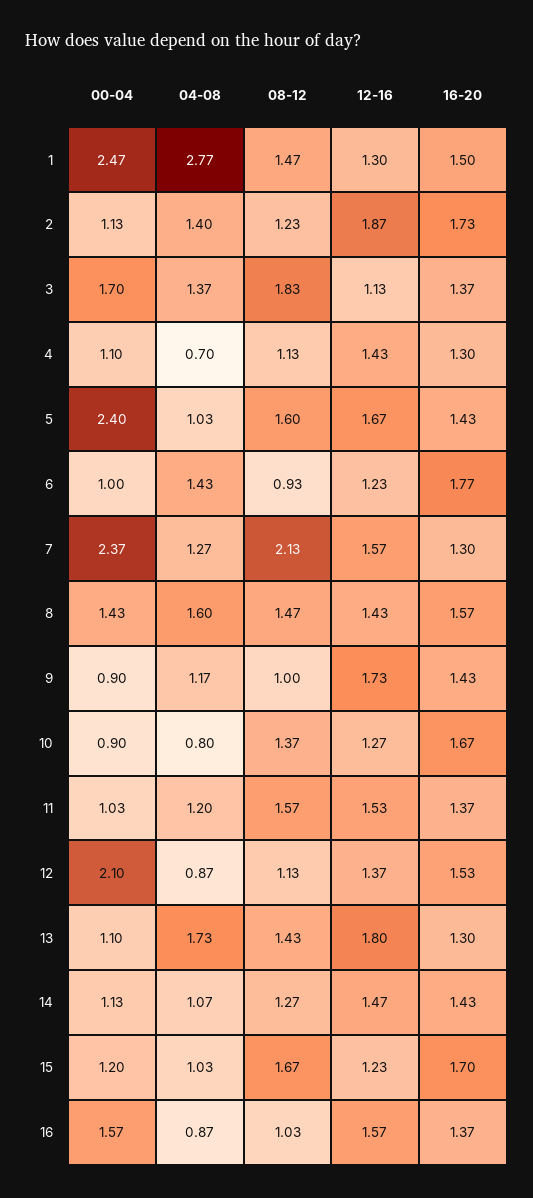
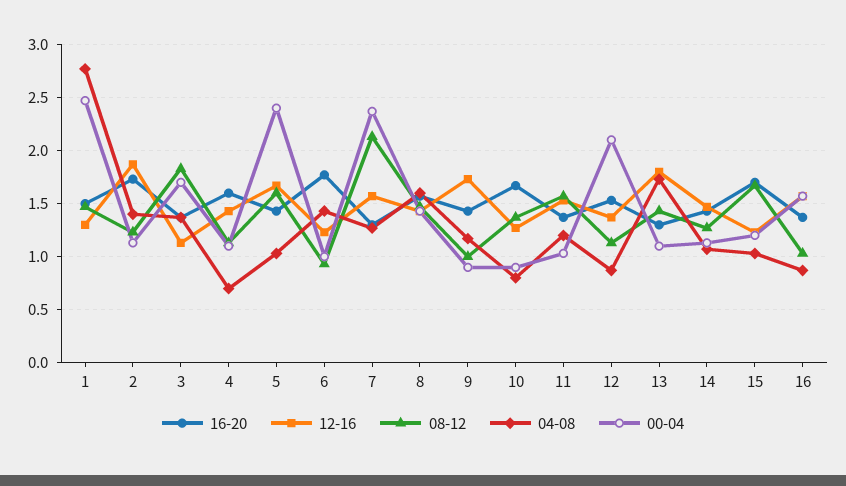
16-20, 4: 1.3 -> 1.6

